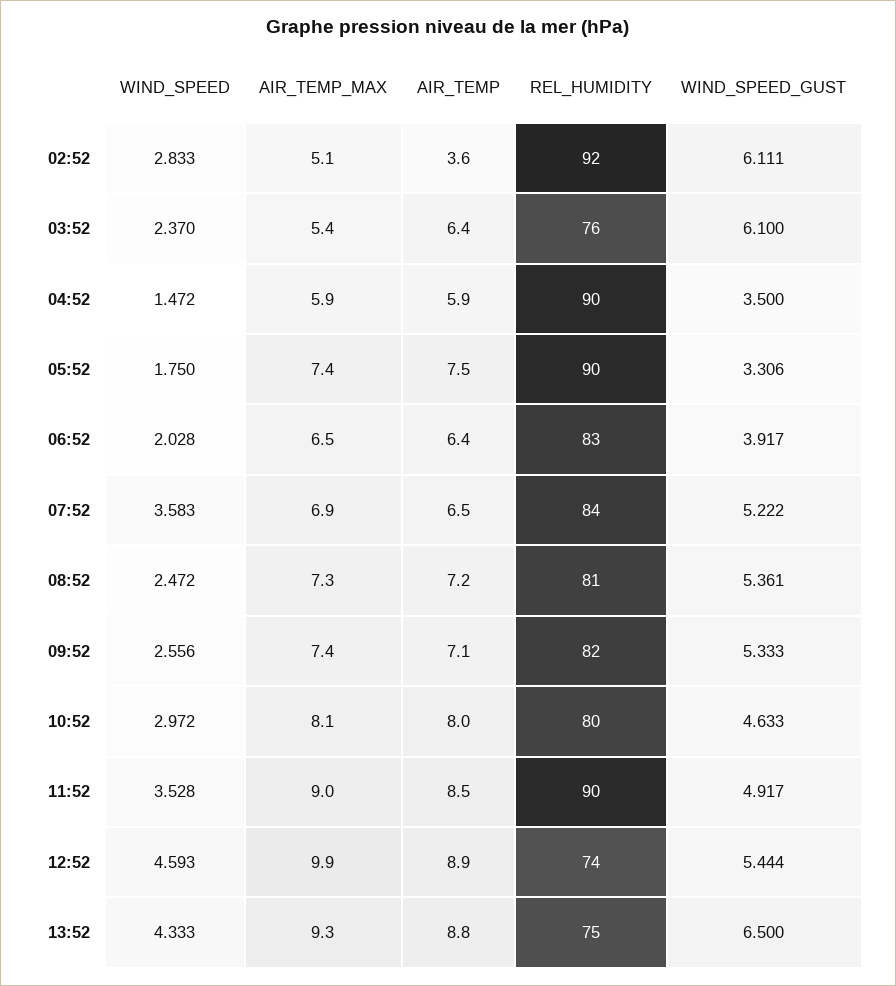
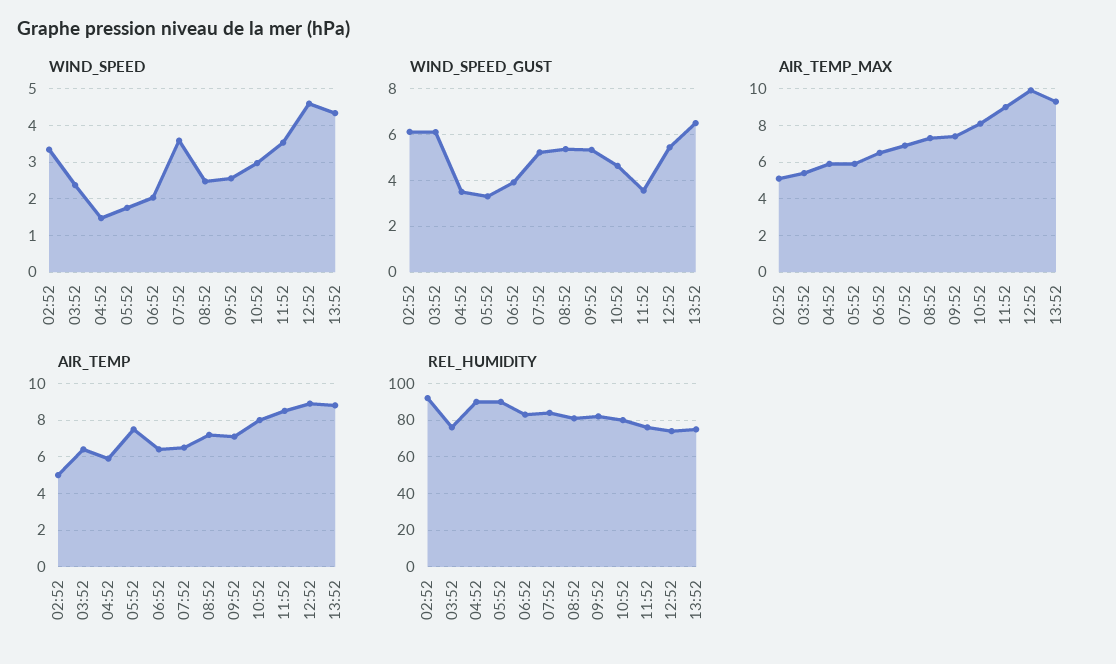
WIND_SPEED, 02:52: 2.833 -> 3.4
AIR_TEMP, 02:52: 3.6 -> 5
AIR_TEMP_MAX, 05:52: 7.4 -> 6
REL_HUMIDITY, 11:52: 90 -> 75
WIND_SPEED_GUST, 11:52: 4.917 -> 3.5

